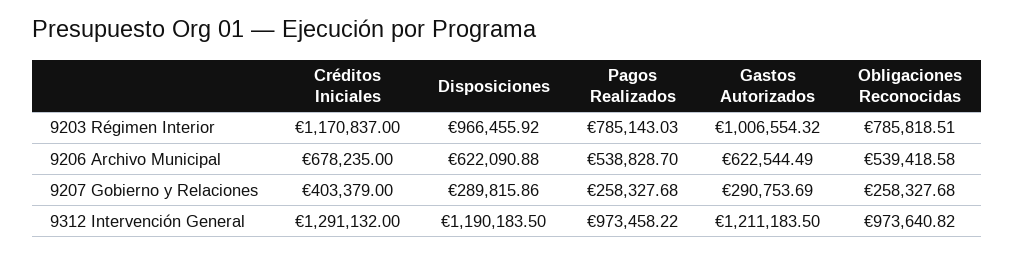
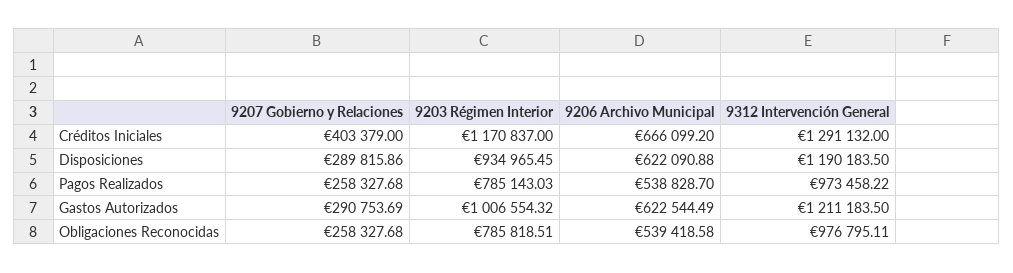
Disposiciones, 9203 Régimen Interior: 966455.92 -> 934965.45
Créditos Iniciales, 9206 Archivo Municipal: 678235 -> 666099.2
Obligaciones Reconocidas, 9312 Intervención General: 973640.82 -> 976795.11

